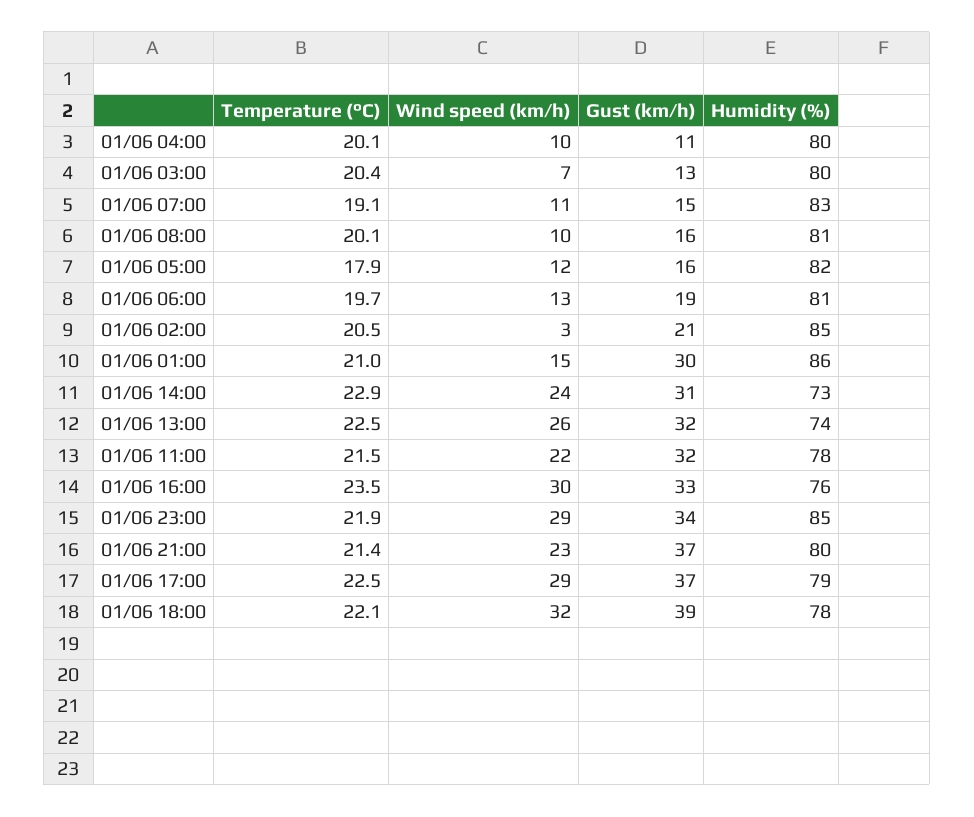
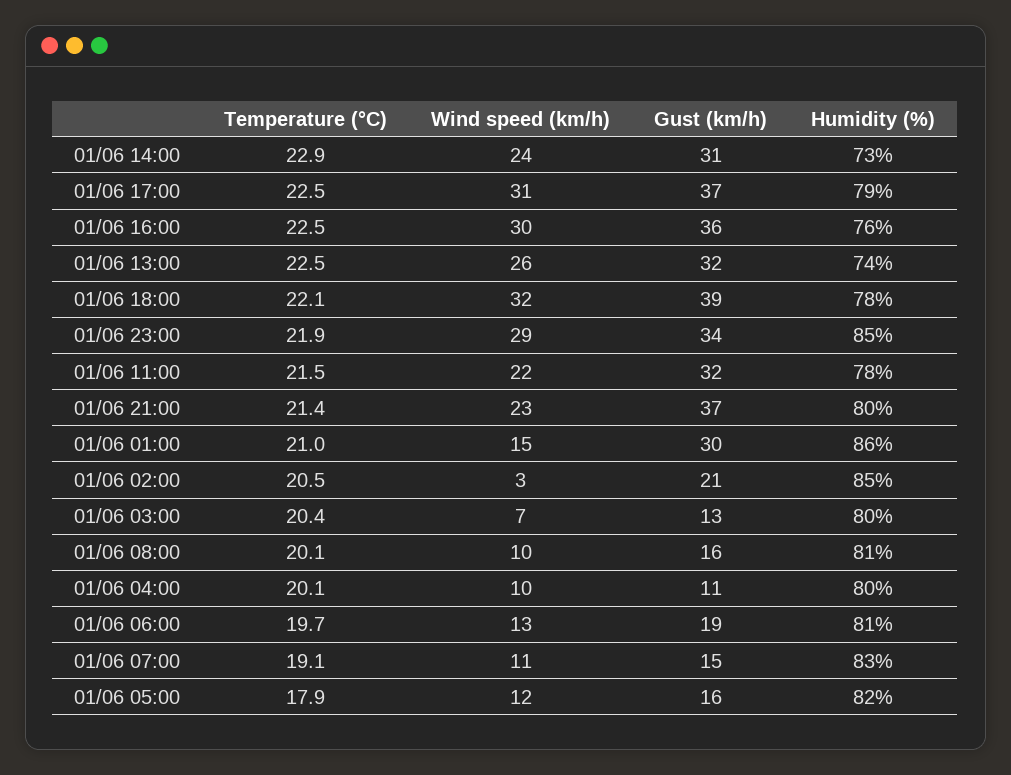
Temperature (°C), 01/06 16:00: 23.5 -> 22.5
Gust (km/h), 01/06 16:00: 33 -> 36
Wind speed (km/h), 01/06 17:00: 29 -> 31

